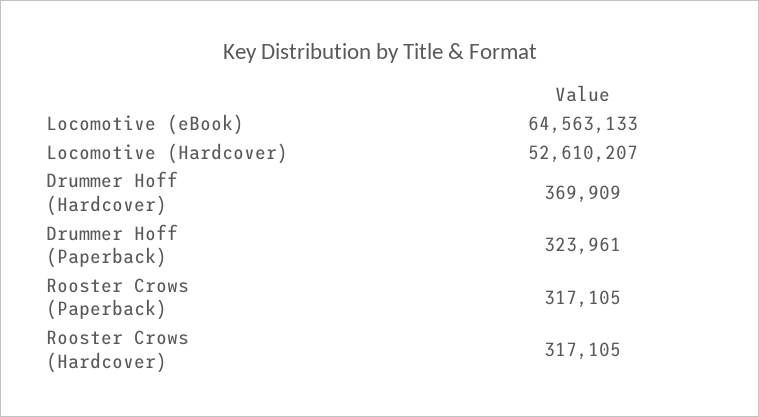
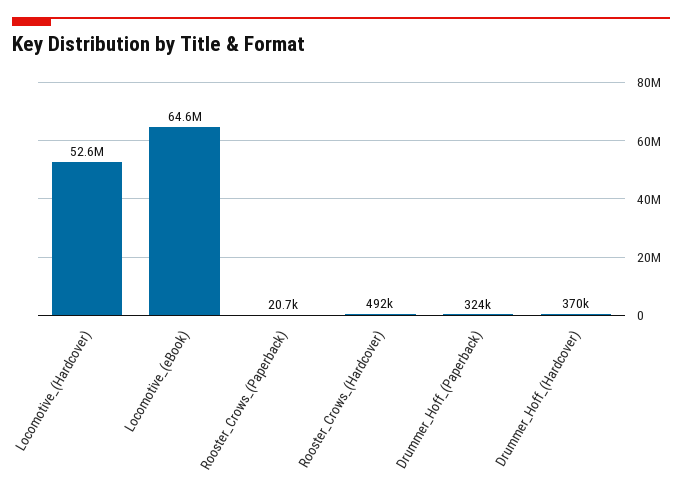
Rooster Crows (Paperback): 317105 -> 20700
Rooster Crows (Hardcover): 317105 -> 492000

